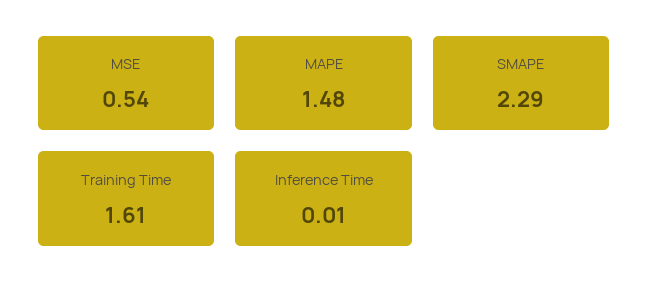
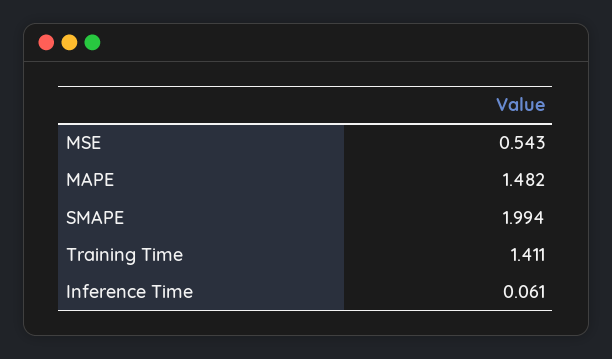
SMAPE: 2.29 -> 1.994
Training Time: 1.61 -> 1.411
Inference Time: 0.01 -> 0.061

